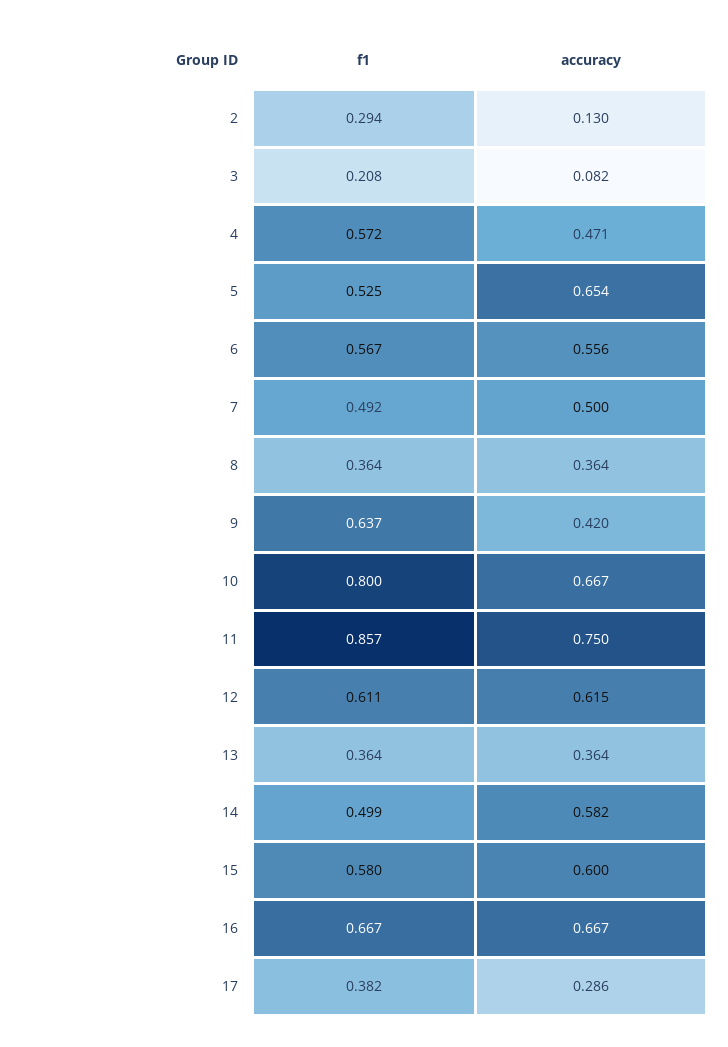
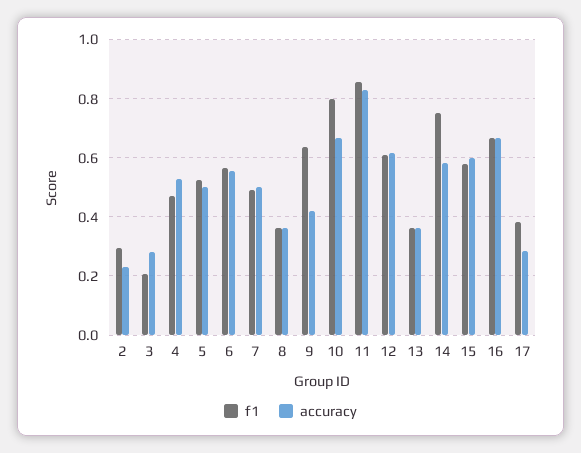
accuracy, 2: 0.13 -> 0.225
accuracy, 3: 0.082 -> 0.275
f1, 4: 0.572 -> 0.475
accuracy, 4: 0.471 -> 0.525
accuracy, 5: 0.654 -> 0.5
accuracy, 11: 0.75 -> 0.825
f1, 14: 0.499 -> 0.75

